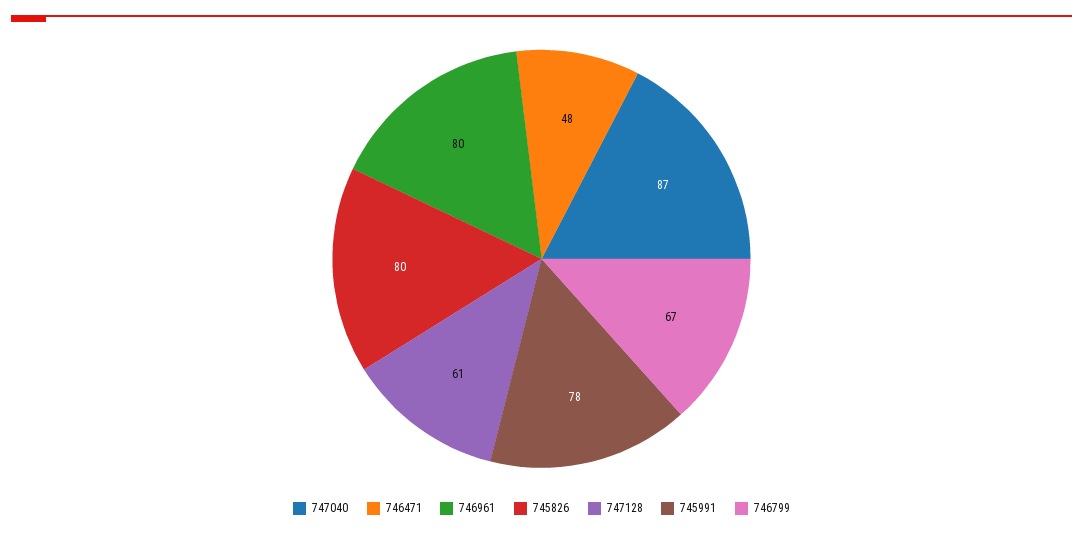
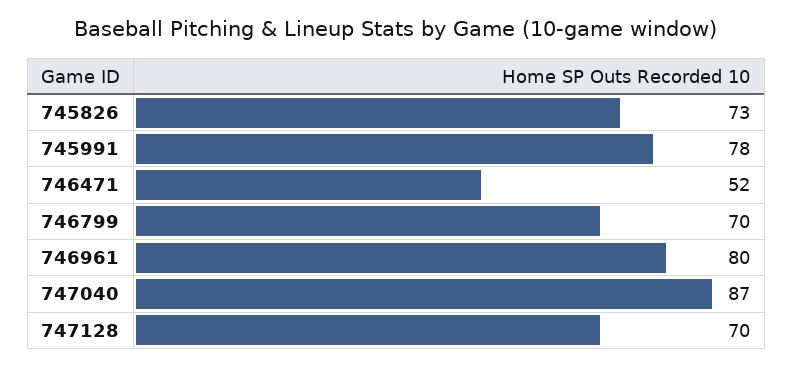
746471: 48 -> 52
745826: 80 -> 73
747128: 61 -> 70
746799: 67 -> 70

